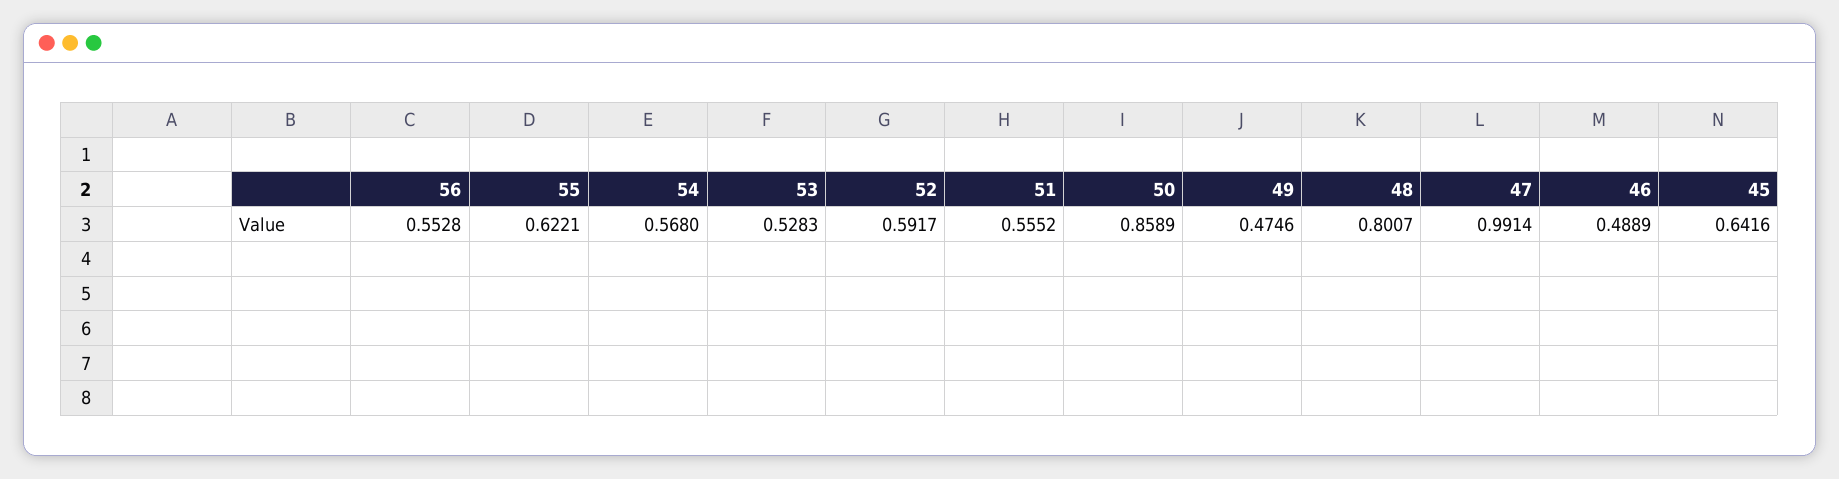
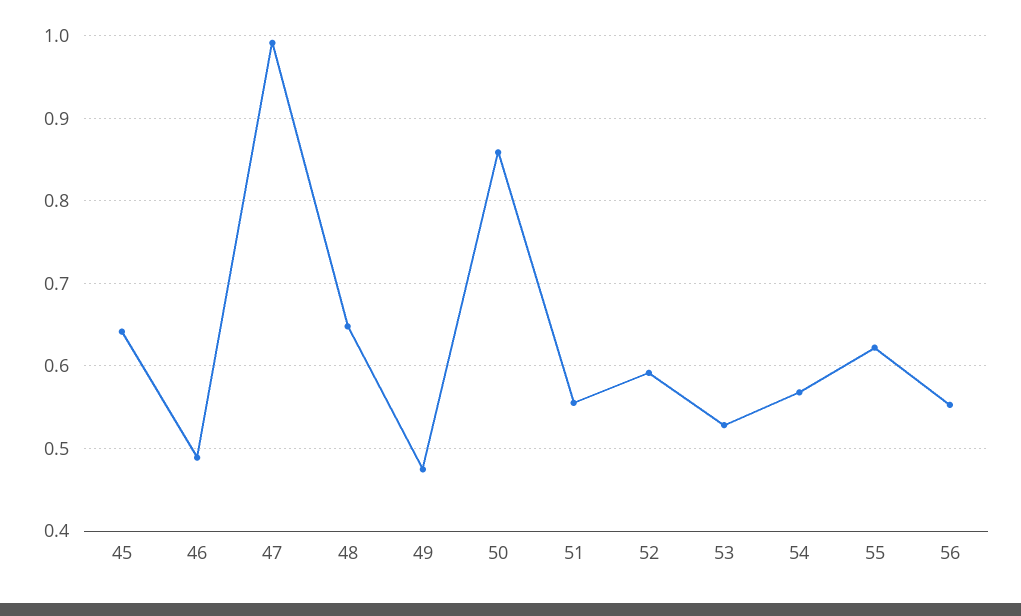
48: 0.8007 -> 0.65

